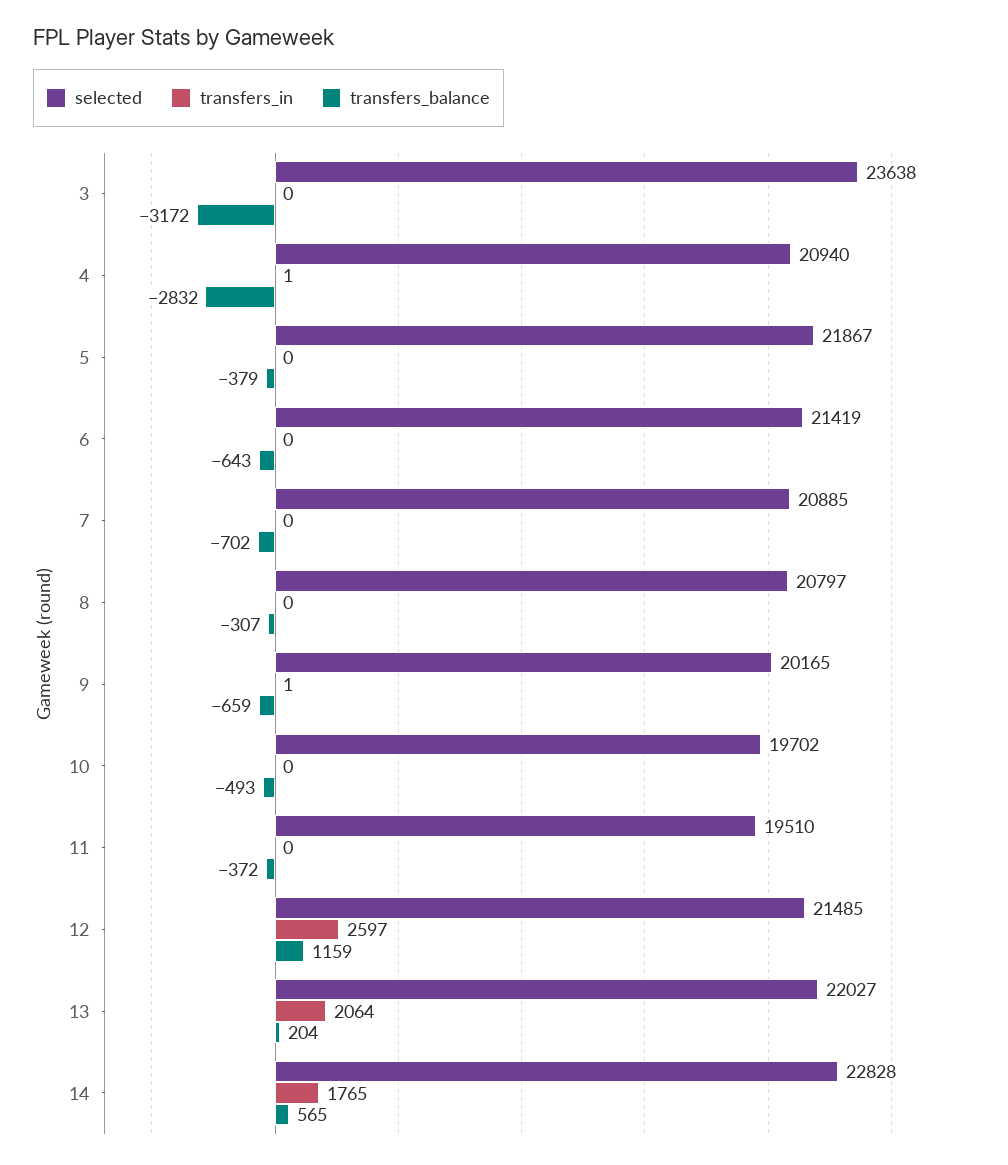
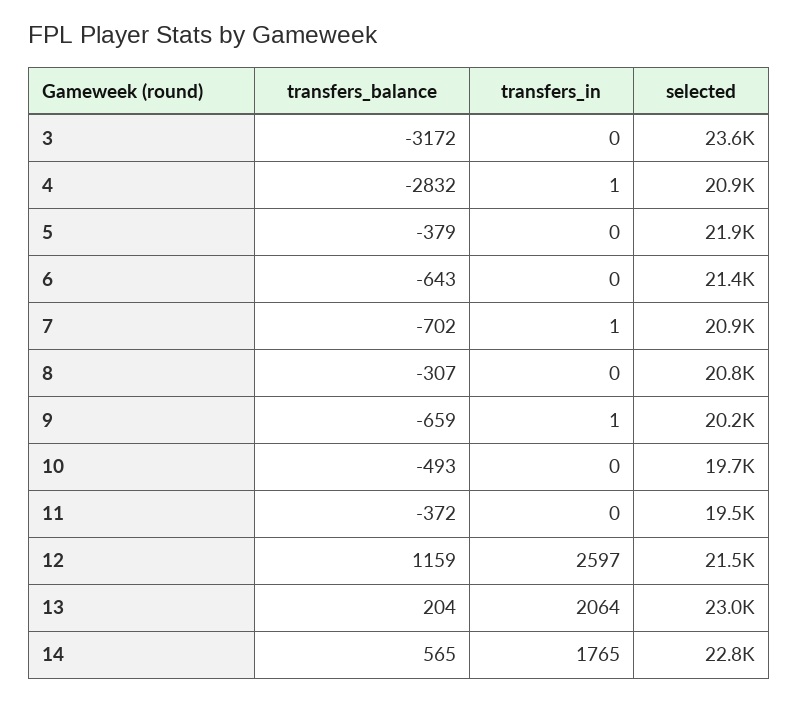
transfers_in, 7: 0 -> 1
selected, 13: 22027 -> 23000

